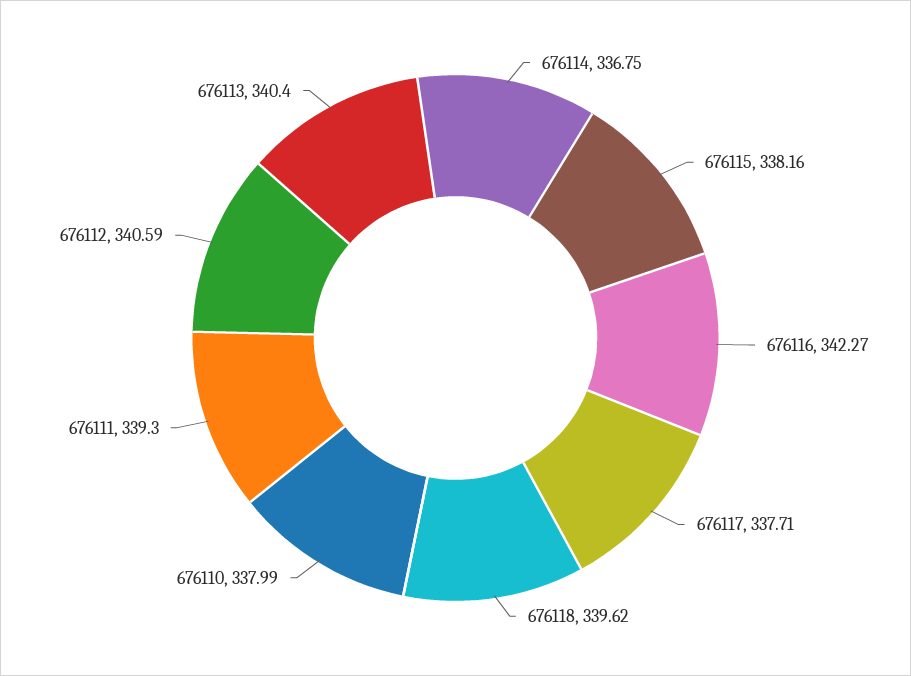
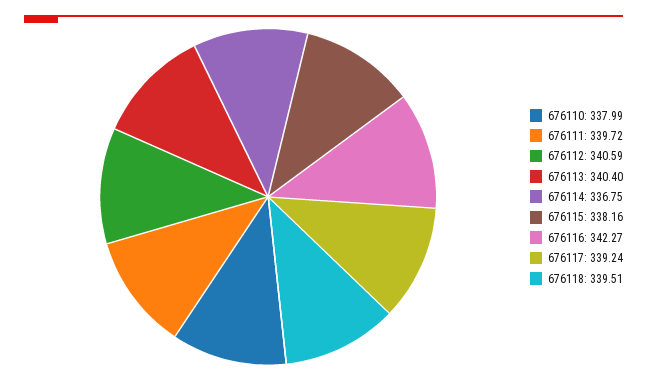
676117: 337.71 -> 339.24
676118: 339.62 -> 339.51
676111: 339.3 -> 339.72

